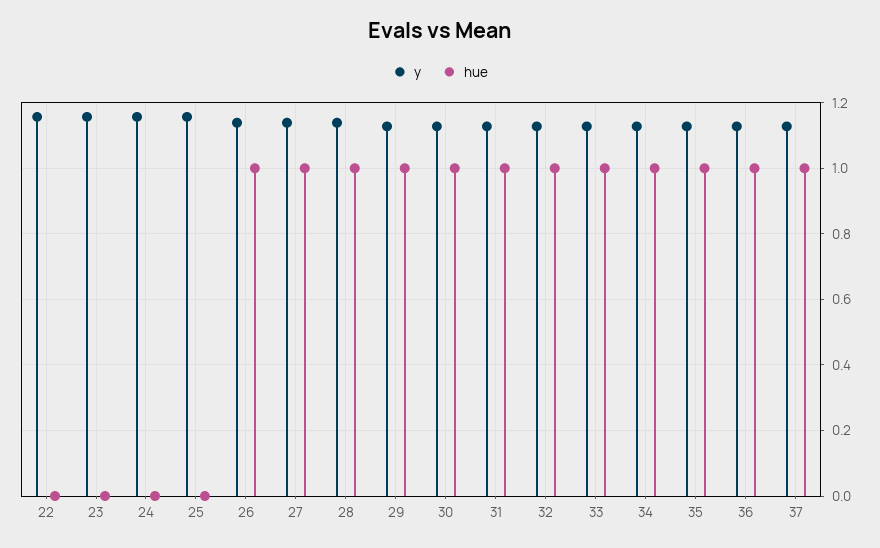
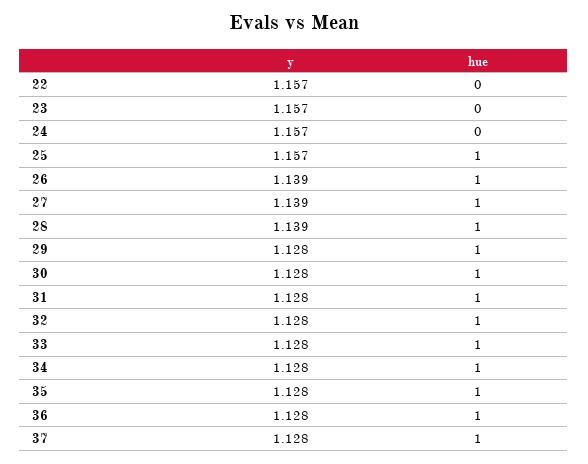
hue, 25: 0 -> 1

